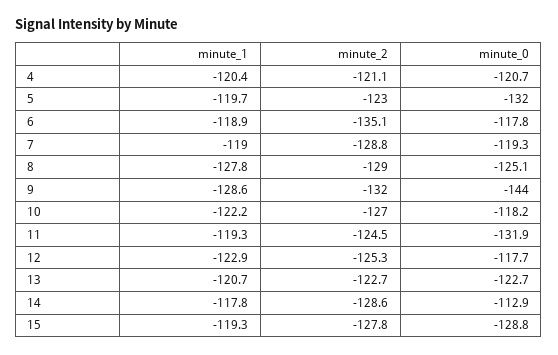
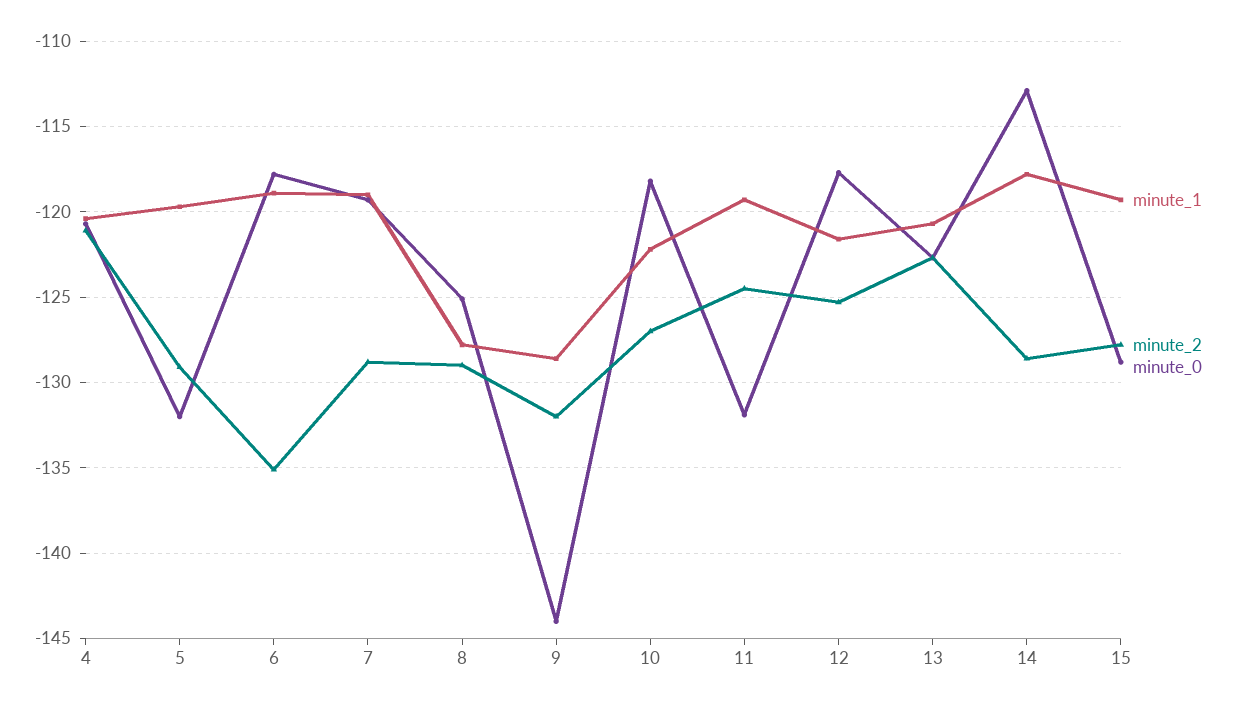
minute_2, 5: -123 -> -129
minute_1, 12: -122.9 -> -121.5

